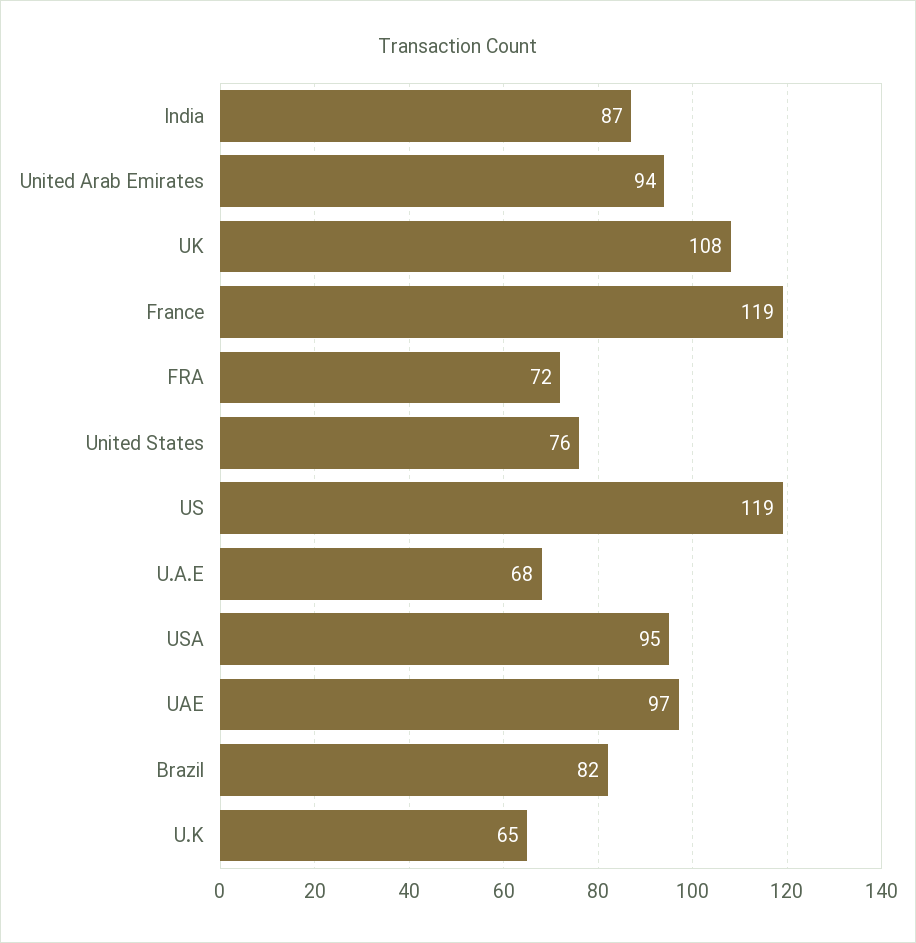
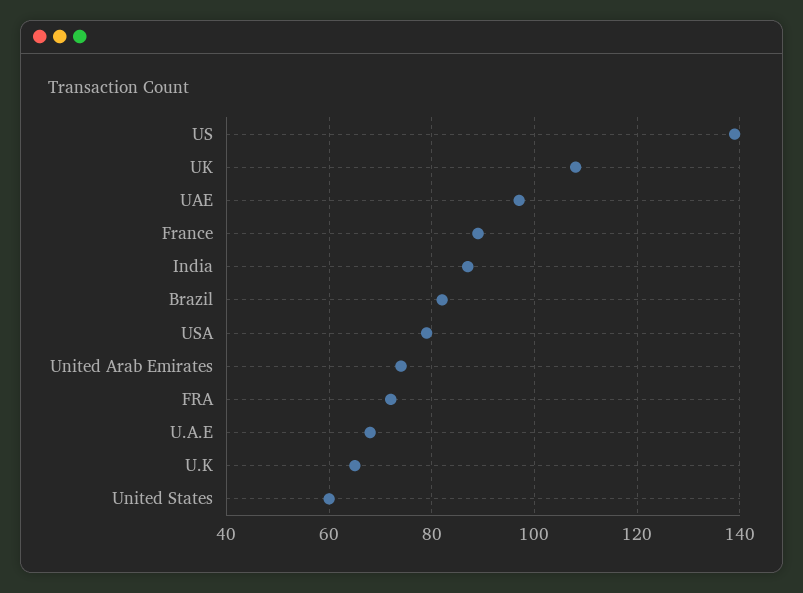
United Arab Emirates: 94 -> 75
France: 119 -> 90
United States: 76 -> 60
US: 119 -> 140
USA: 95 -> 80

